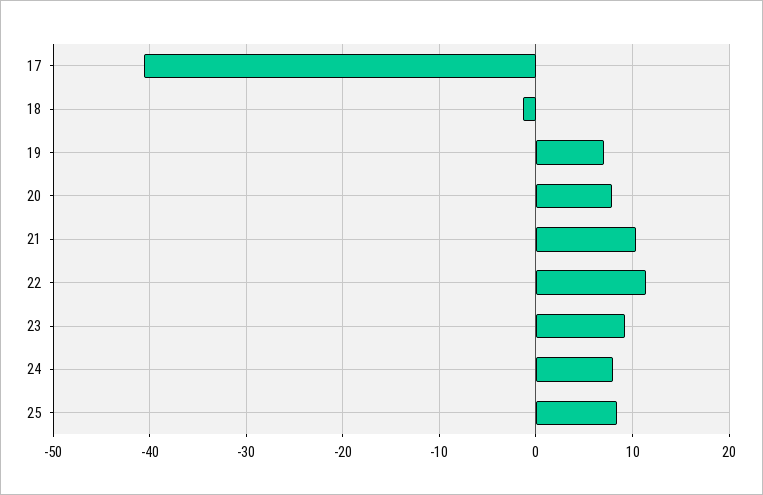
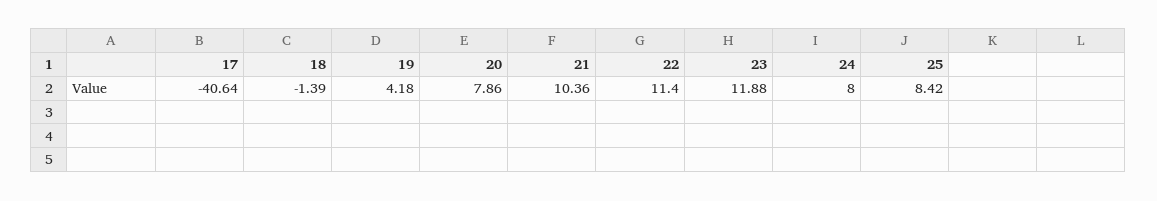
19: 7 -> 4.18
23: 9 -> 11.88

